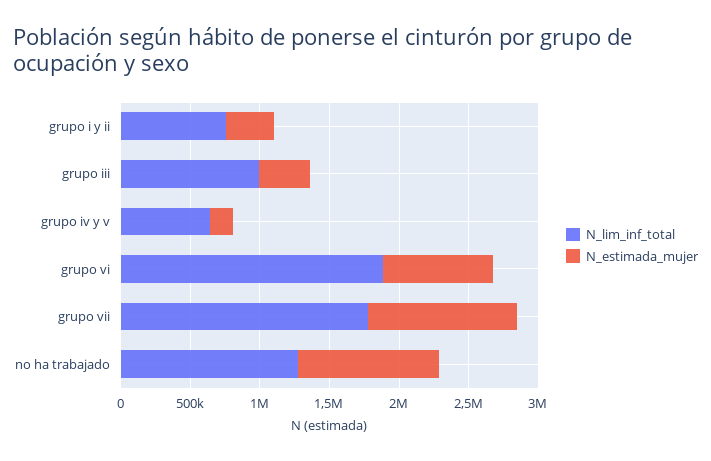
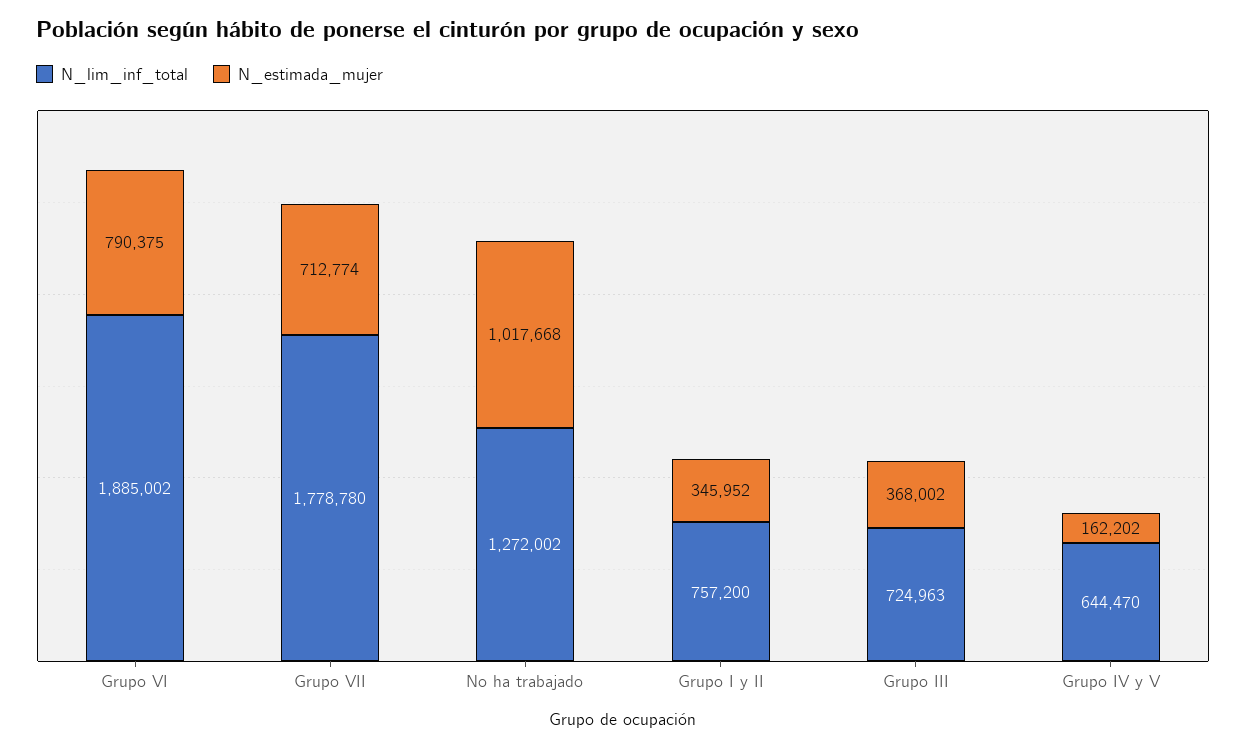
N_lim_inf_total, grupo iii: 1000000 -> 724963
N_estimada_mujer, grupo vii: 1100000 -> 712774

